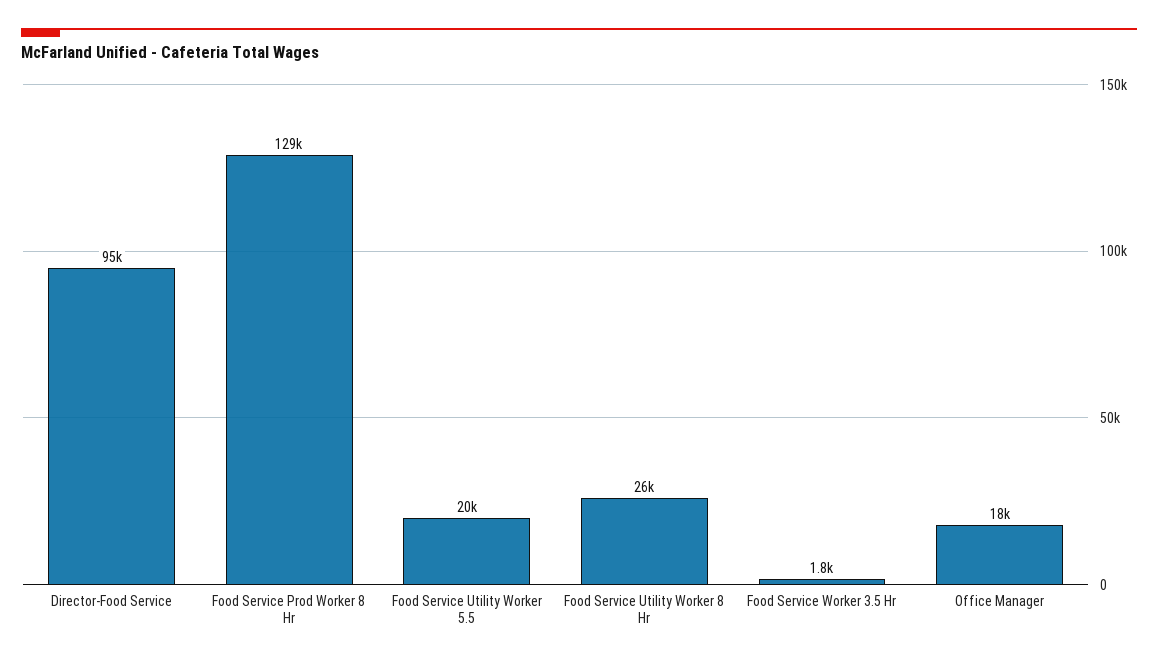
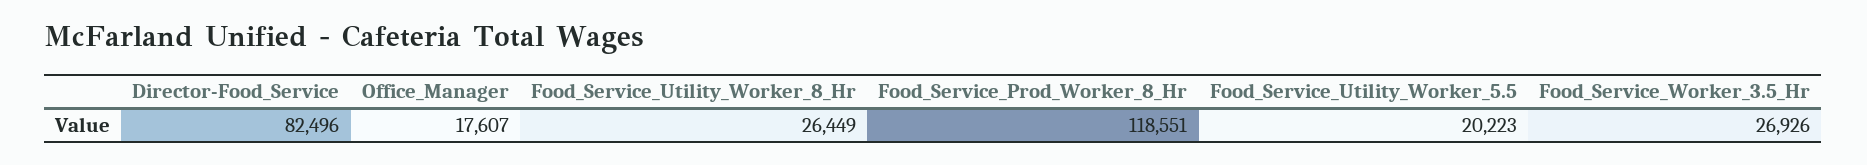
Director-Food Service: 95000 -> 82496
Food Service Prod Worker 8 Hr: 129000 -> 118551
Food Service Worker 3.5 Hr: 1800 -> 26926

